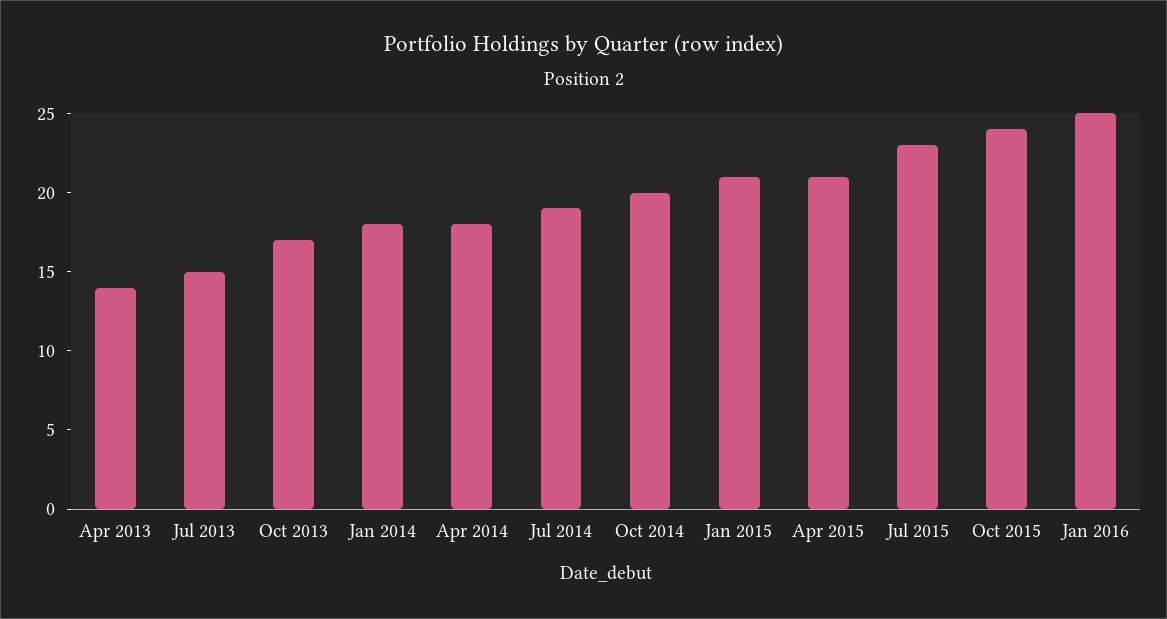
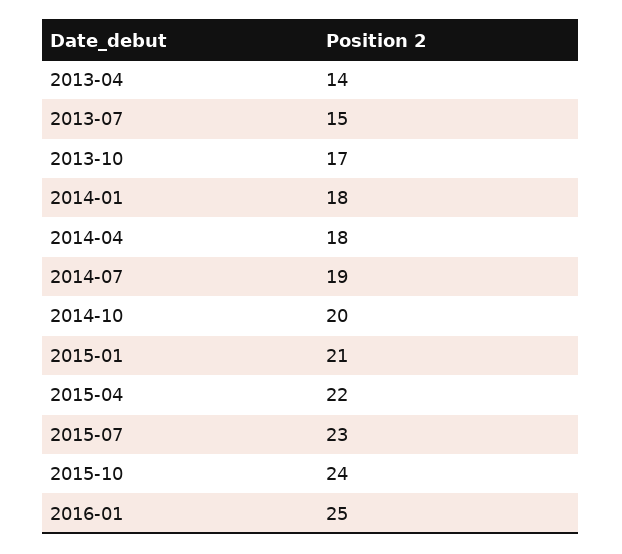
Apr 2015: 21 -> 22

